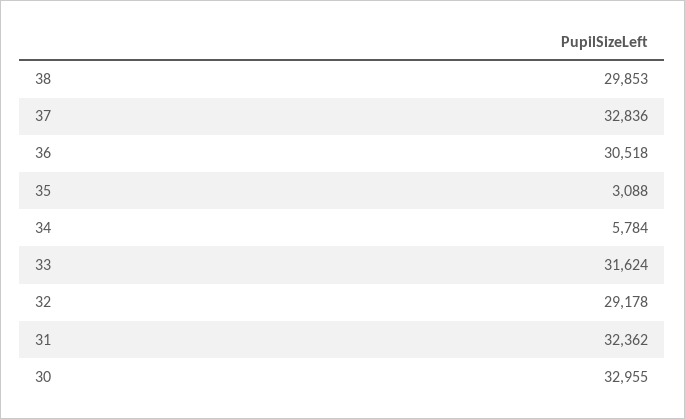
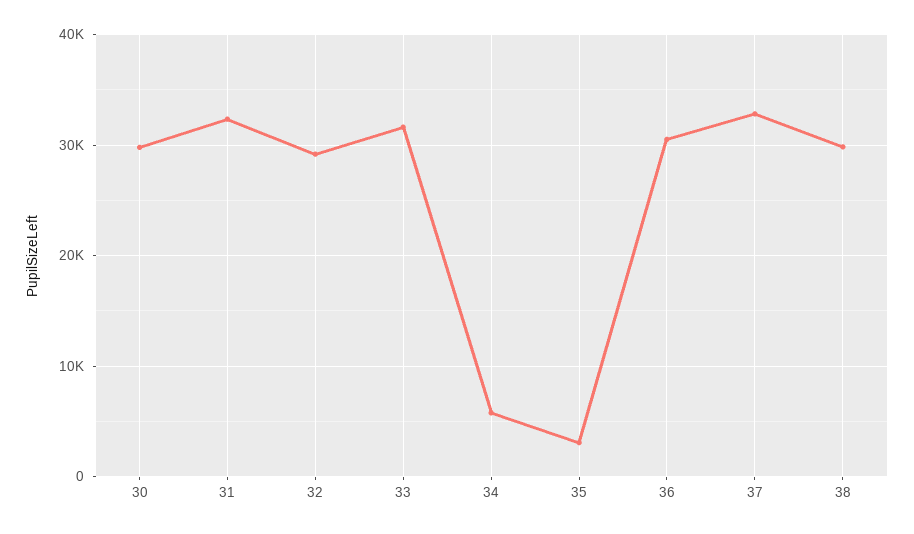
30: 32955 -> 30000

